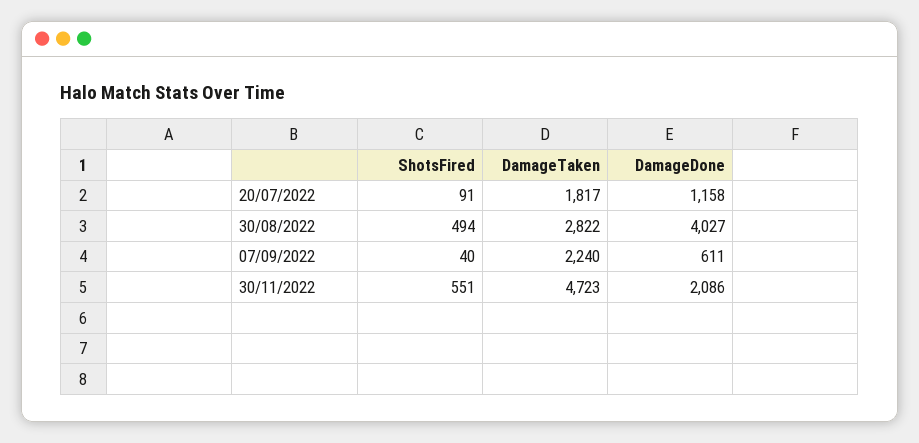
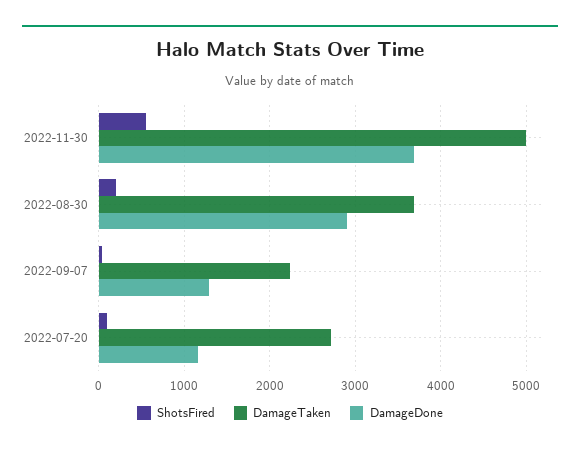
DamageTaken, 20/07/2022: 1817 -> 2700
ShotsFired, 30/08/2022: 494 -> 200
DamageTaken, 30/08/2022: 2822 -> 3700
DamageDone, 30/08/2022: 4027 -> 2900
DamageDone, 07/09/2022: 611 -> 1300
DamageTaken, 30/11/2022: 4723 -> 5000
DamageDone, 30/11/2022: 2086 -> 3700

